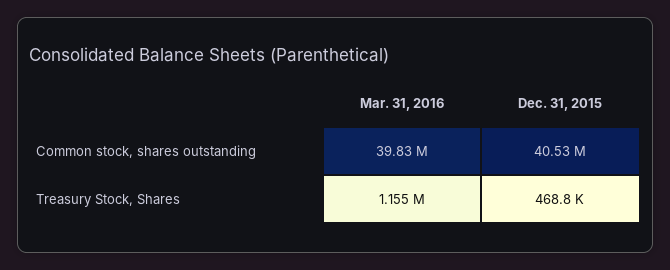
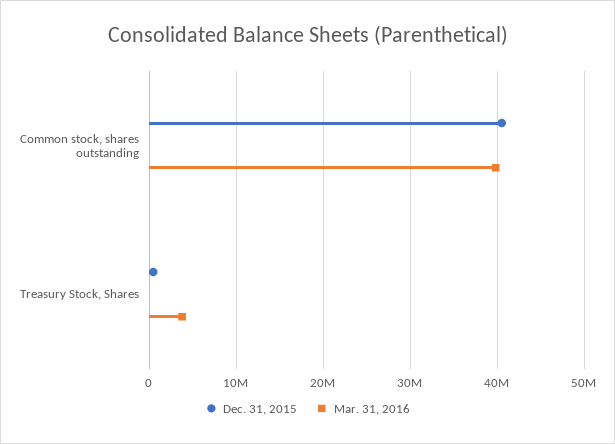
Mar. 31, 2016, Treasury Stock, Shares: 1155000 -> 4000000

